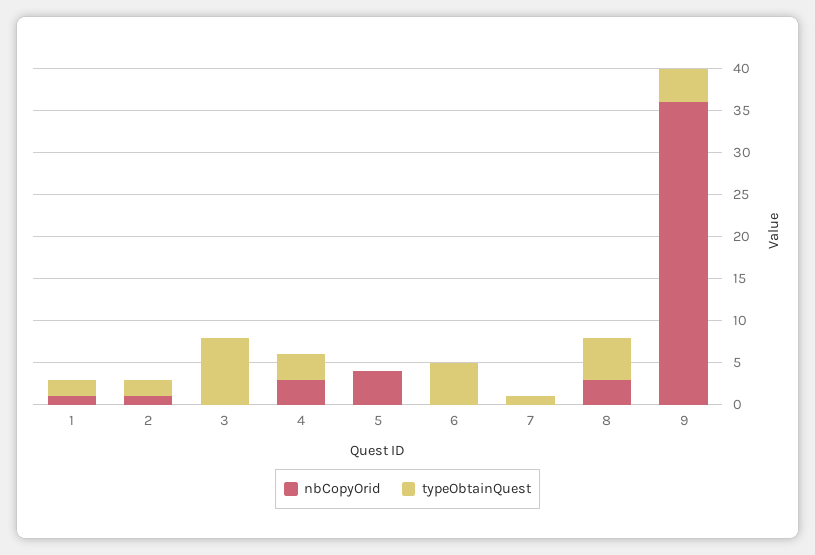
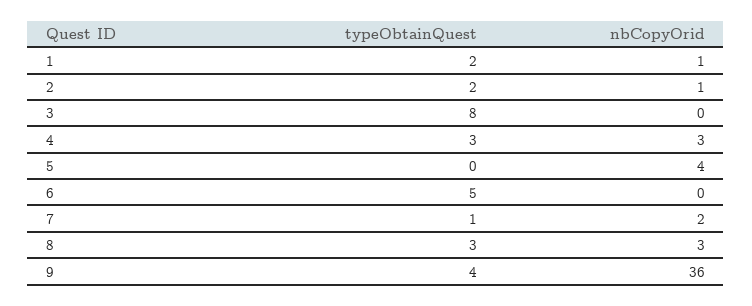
nbCopyOrid, 7: 0 -> 2
typeObtainQuest, 8: 5 -> 3

